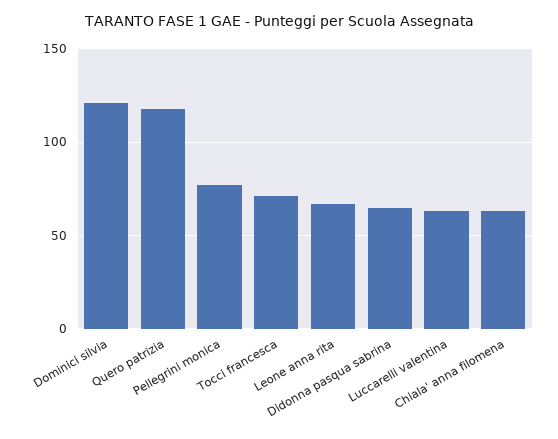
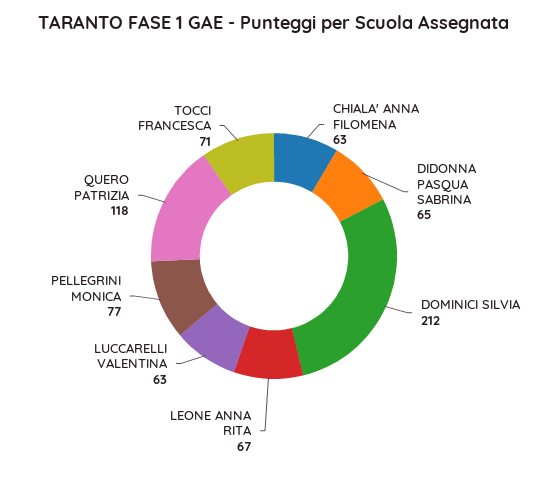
Dominici silvia: 120 -> 212

